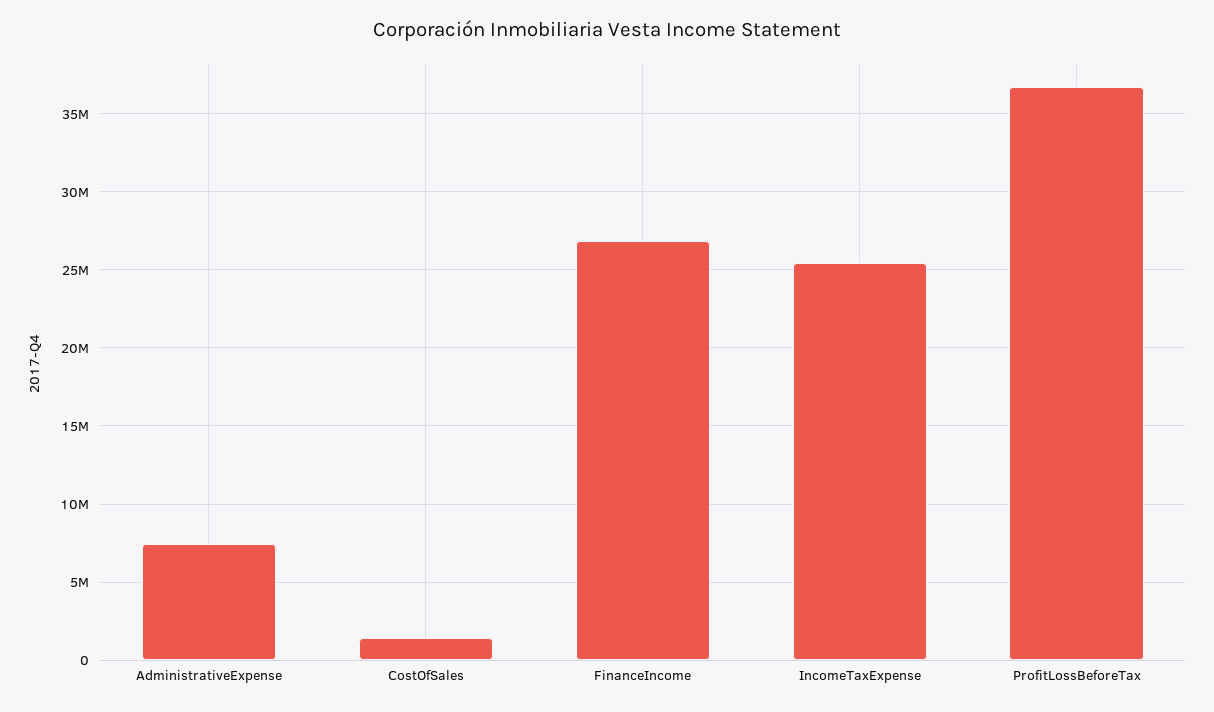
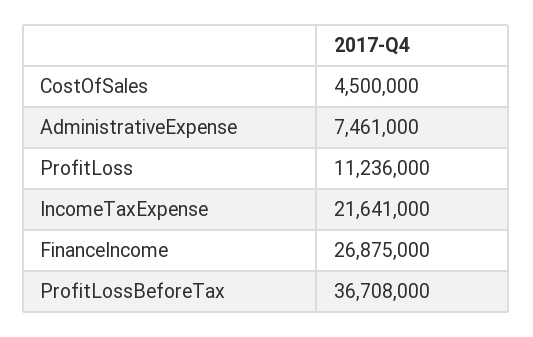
CostOfSales: 1500000 -> 4500000
IncomeTaxExpense: 25500000 -> 21641000
ProfitLoss: none -> 11236000

